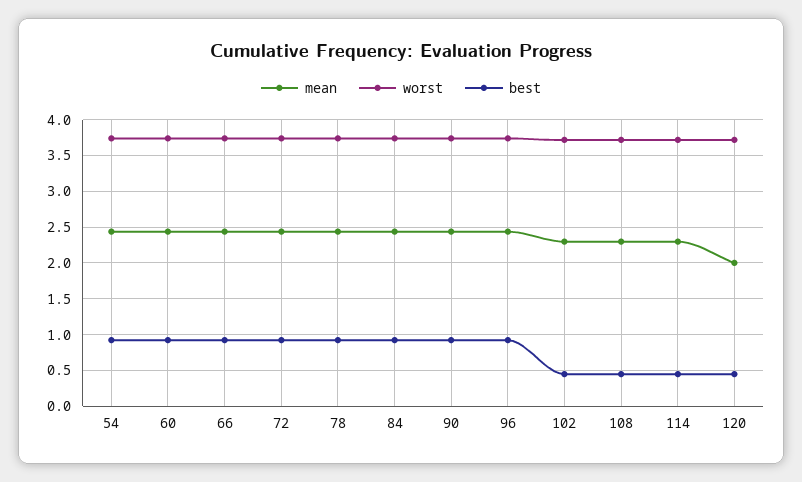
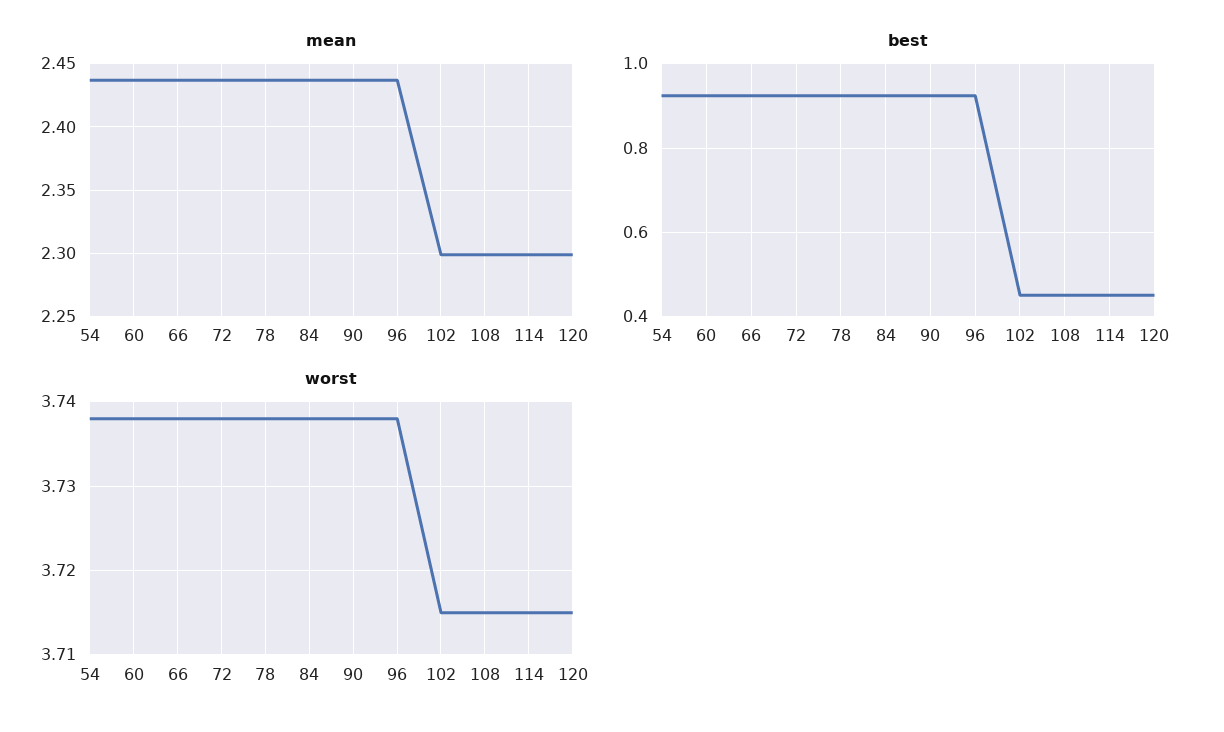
mean, 120: 2 -> 2.3

